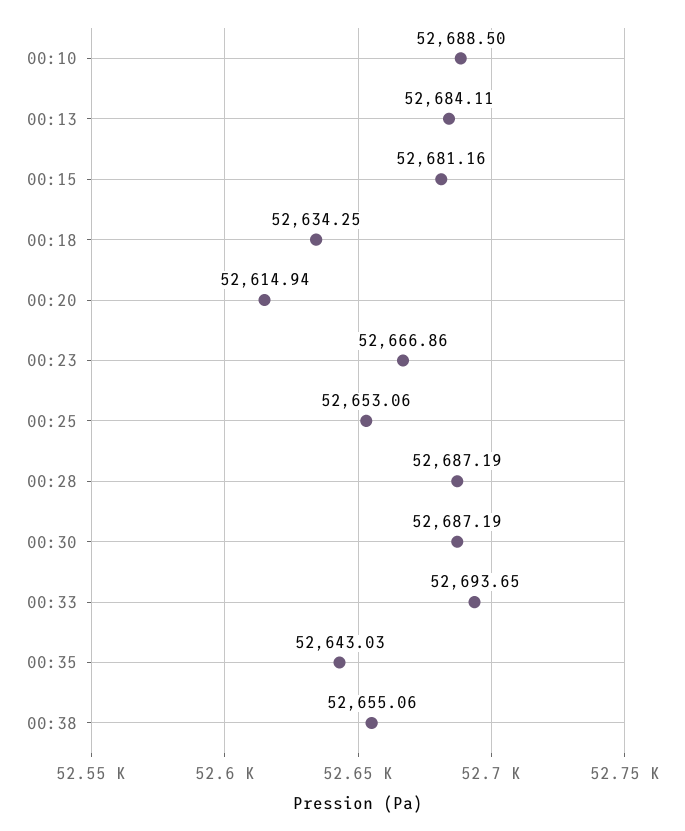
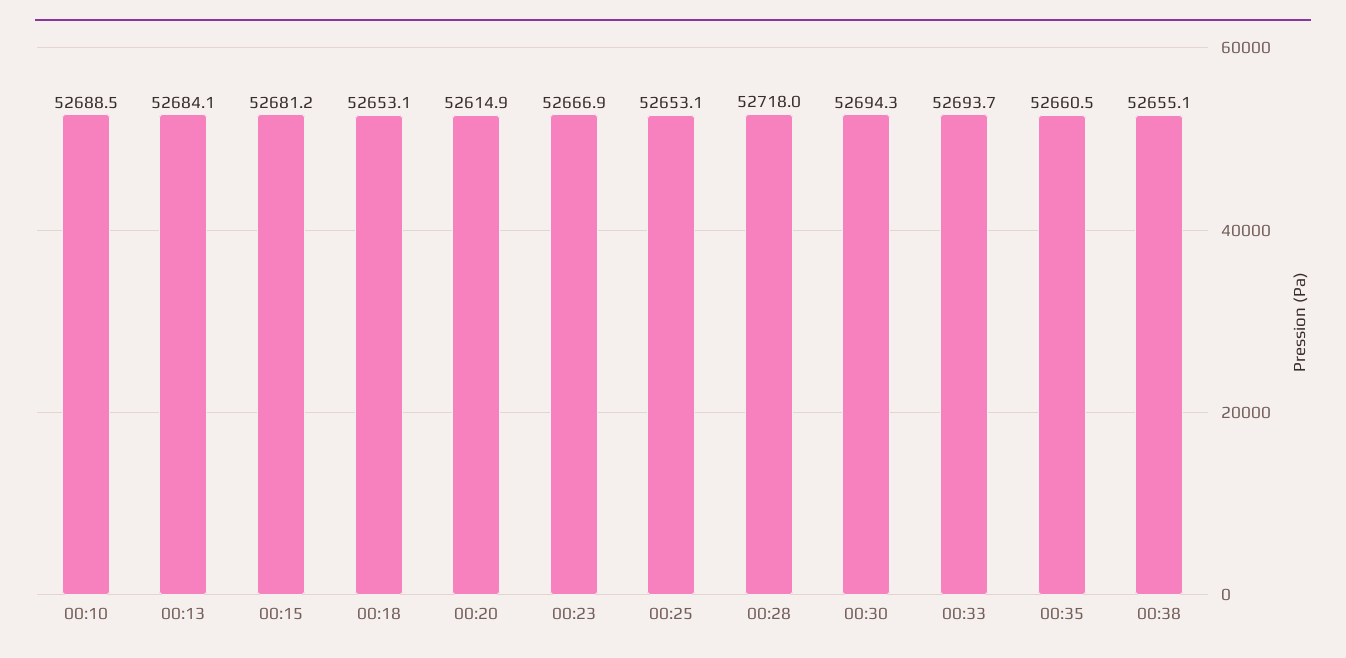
00:18: 52634.25 -> 52653.1
00:28: 52687.19 -> 52718
00:30: 52687.19 -> 52694.3
00:35: 52643.03 -> 52660.5

